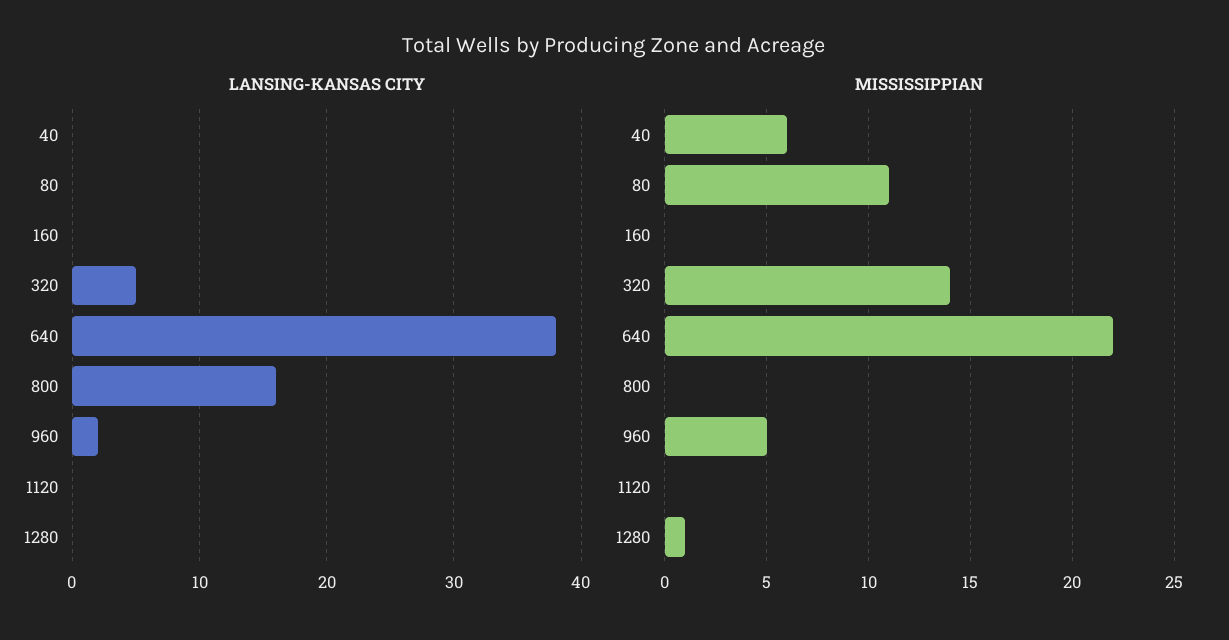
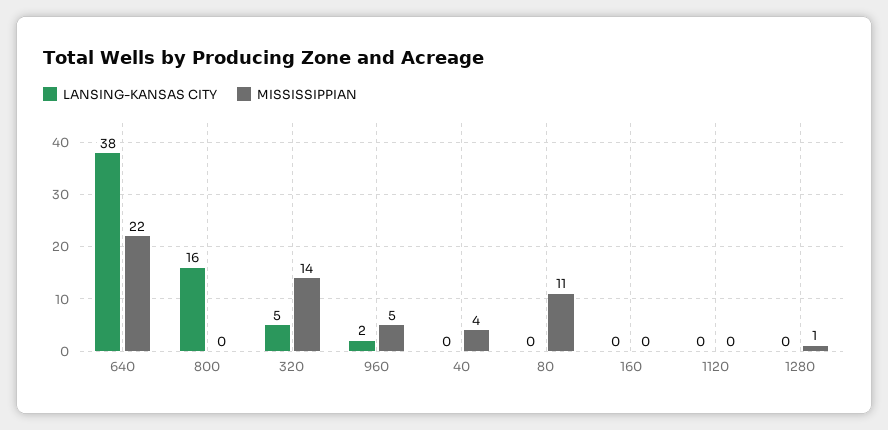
MISSISSIPPIAN, 40: 6 -> 4

